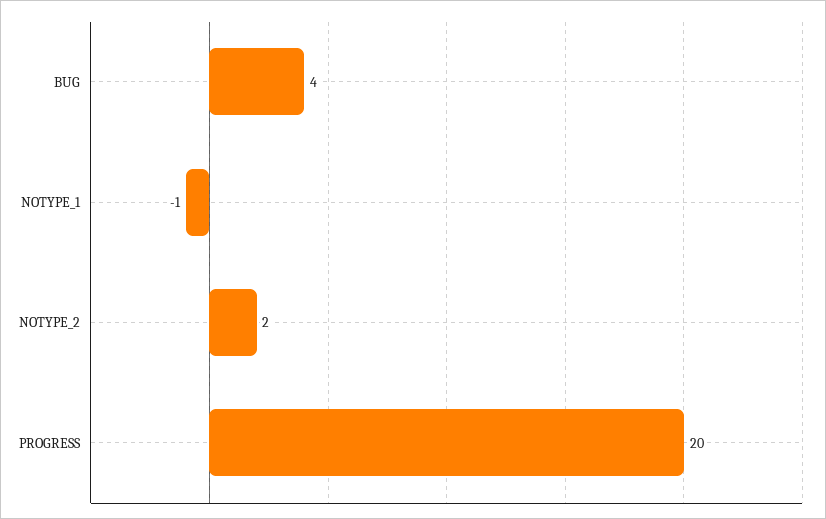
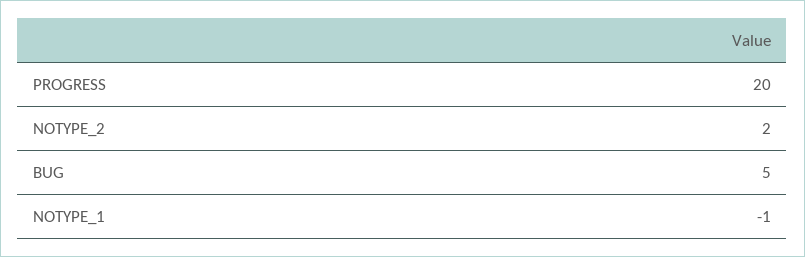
BUG: 4 -> 5

